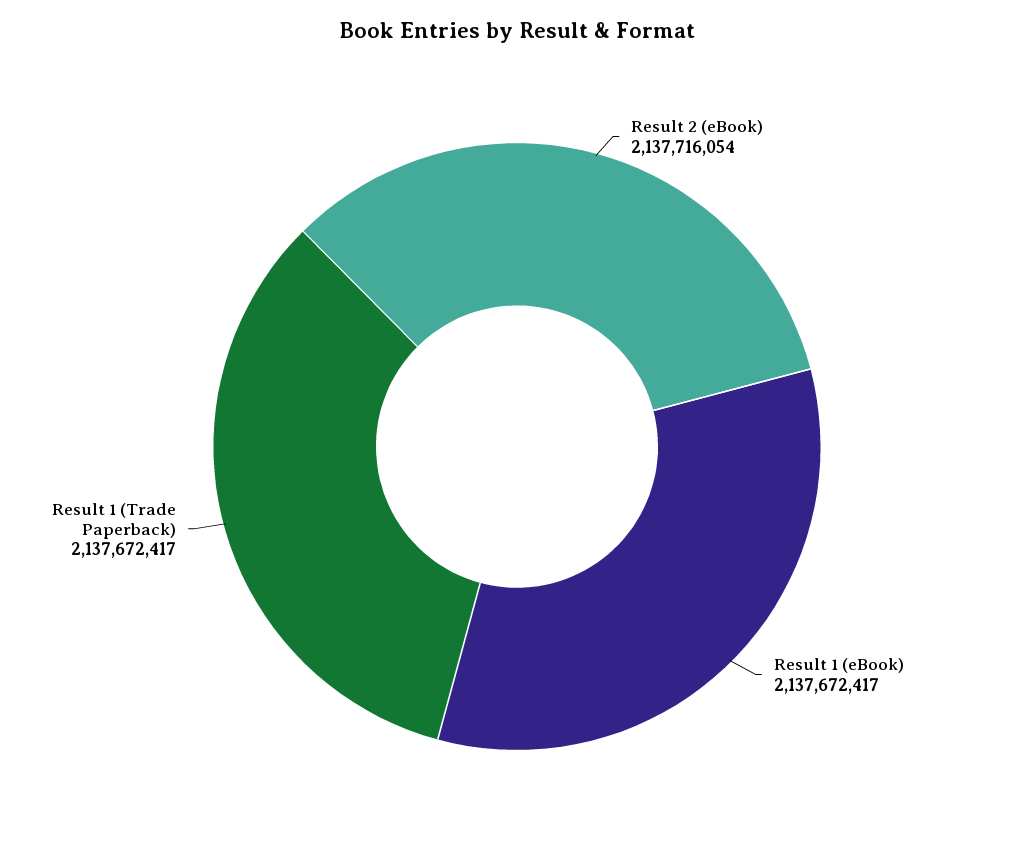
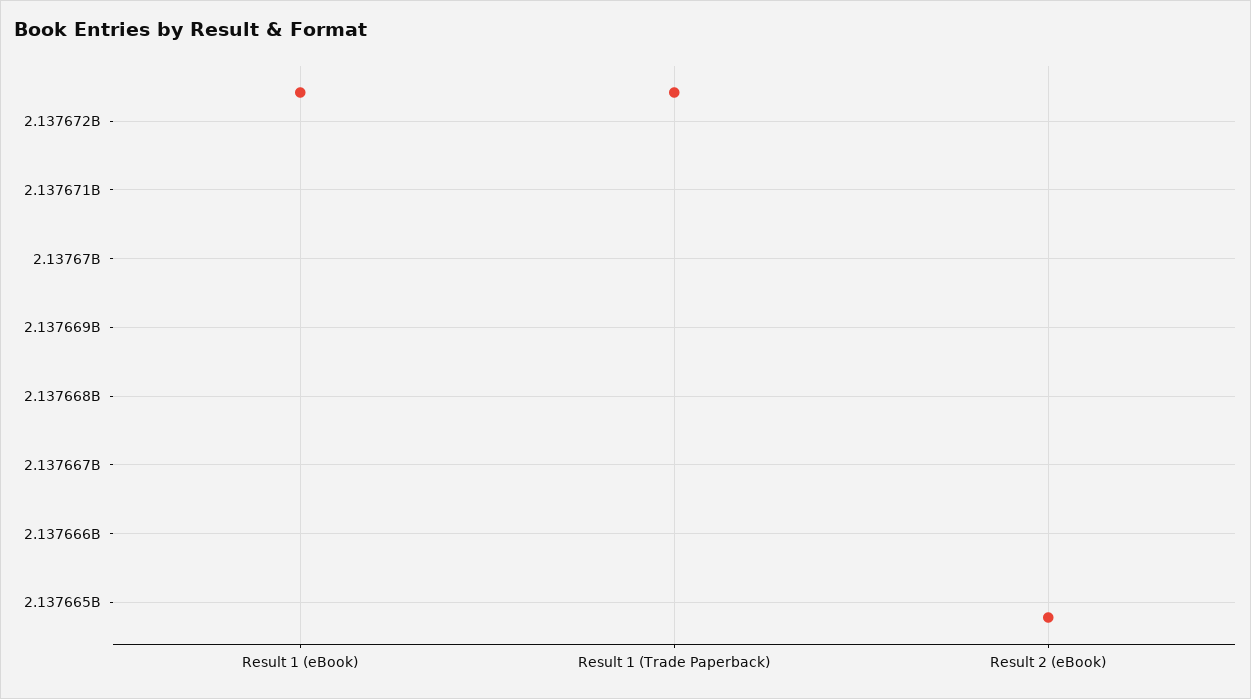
Result 2 (eBook): 2137716054 -> 2137664800

